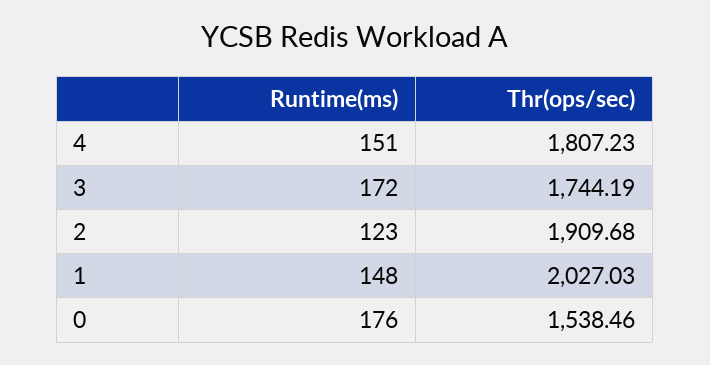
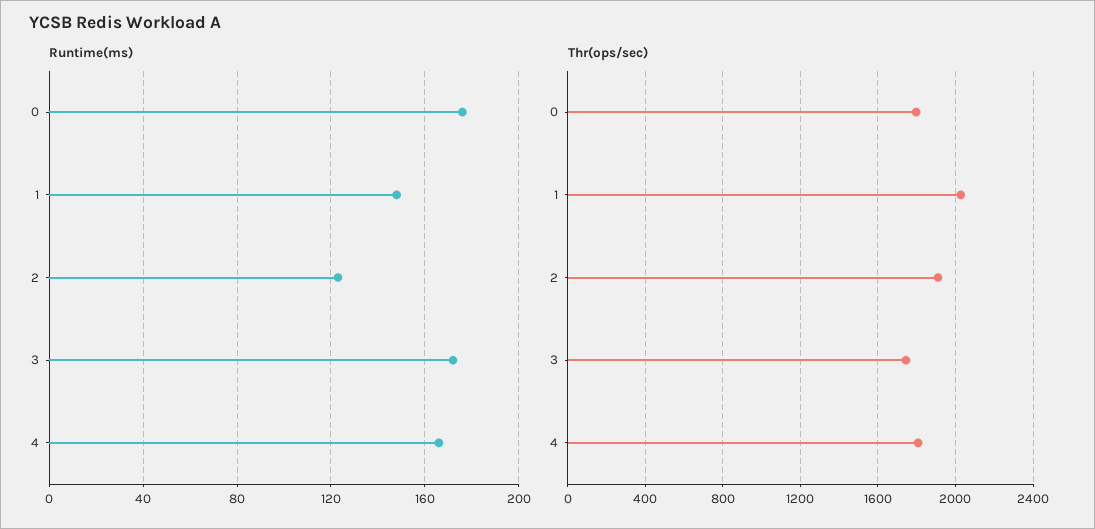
Runtime(ms), 4: 151 -> 165
Thr(ops/sec), 0: 1538.46 -> 1800

